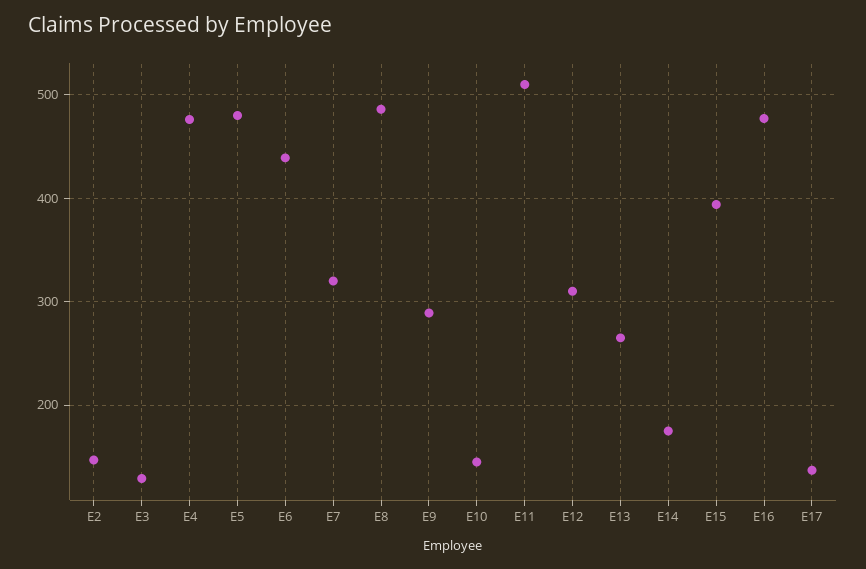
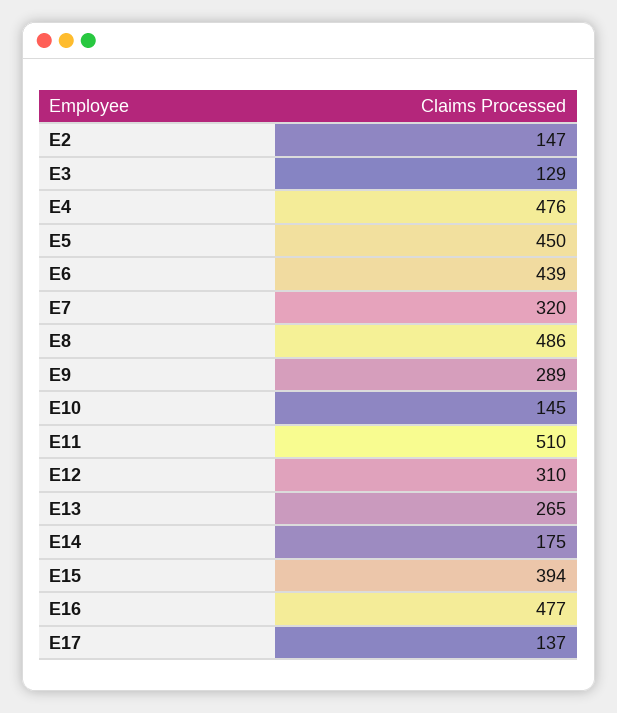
E5: 480 -> 450

